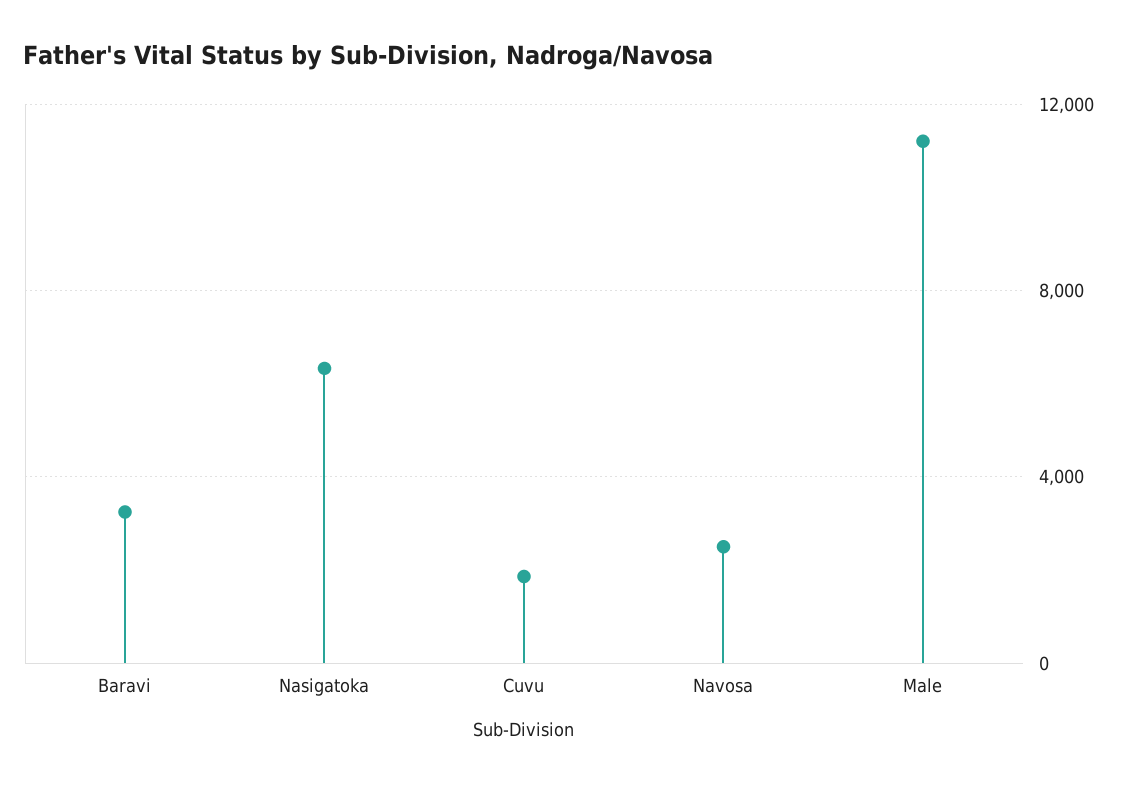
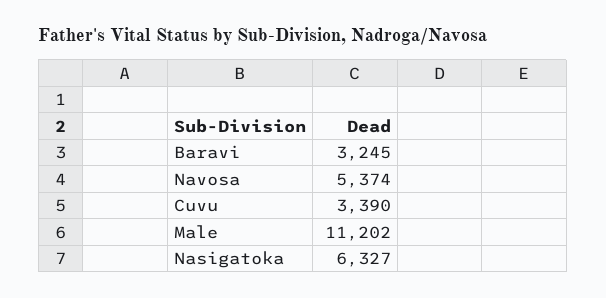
Cuvu: 2000 -> 3390
Navosa: 2500 -> 5374

